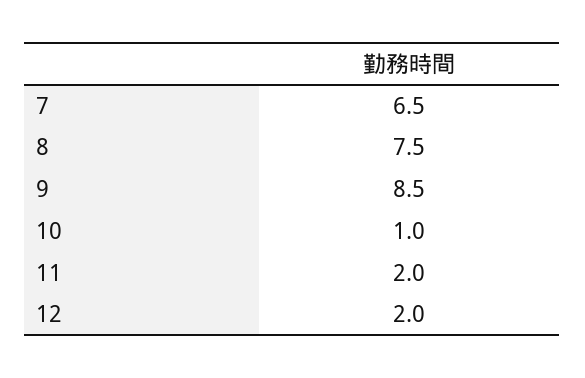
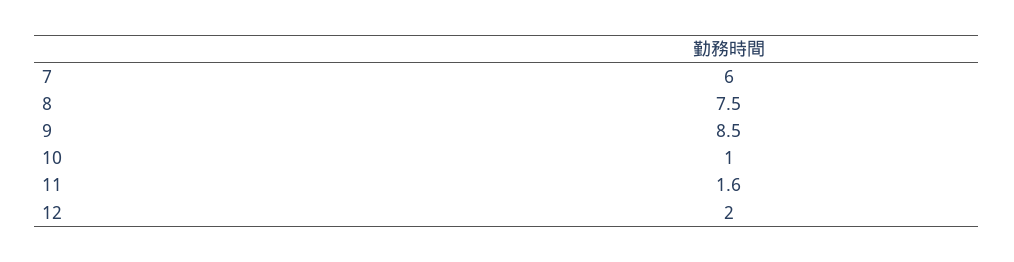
7: 6.5 -> 6
11: 2 -> 1.6

